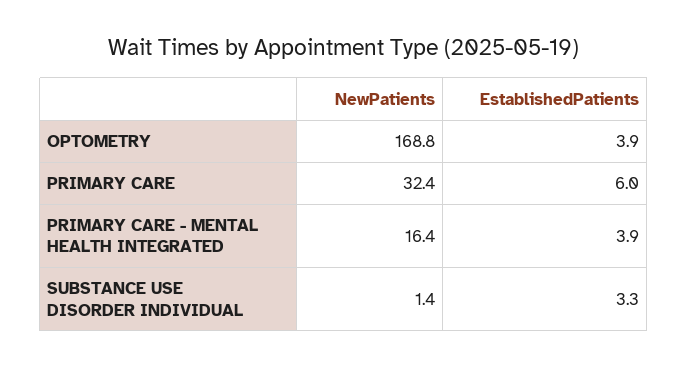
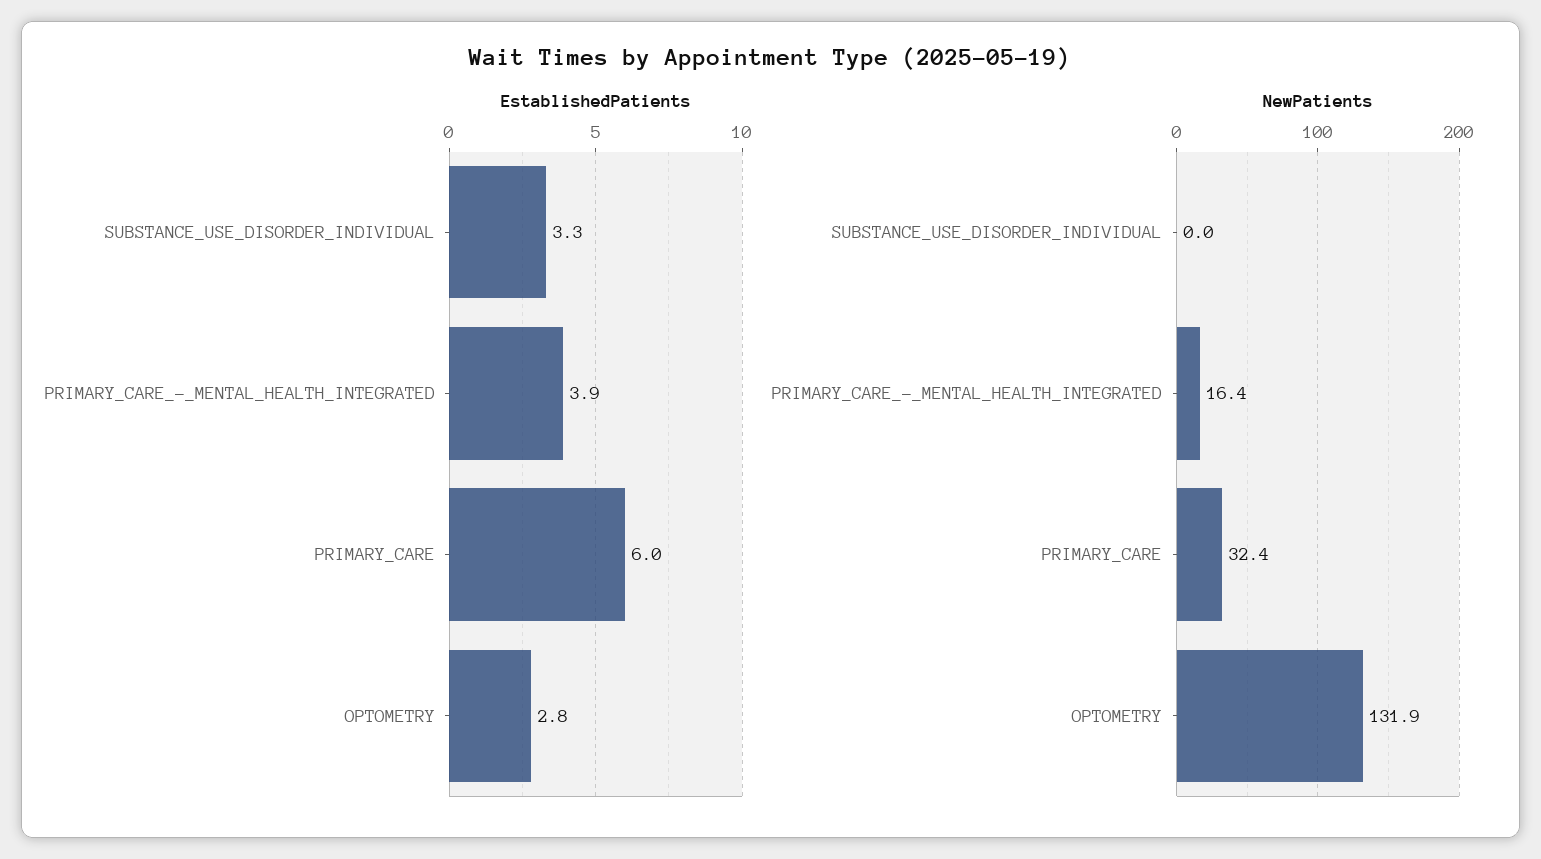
NewPatients, OPTOMETRY: 168.8 -> 131.9
EstablishedPatients, OPTOMETRY: 3.9 -> 2.8
NewPatients, SUBSTANCE USE DISORDER INDIVIDUAL: 1.4 -> 0

